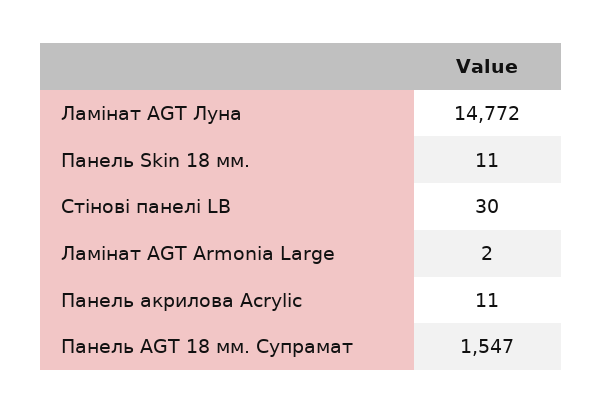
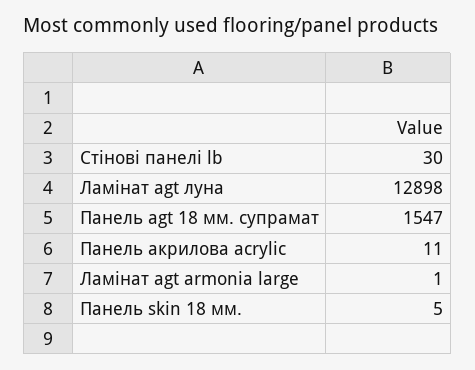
Ламінат AGT Луна: 14772 -> 12898
Панель Skin 18 мм.: 11 -> 5
Ламінат AGT Armonia Large: 2 -> 1

